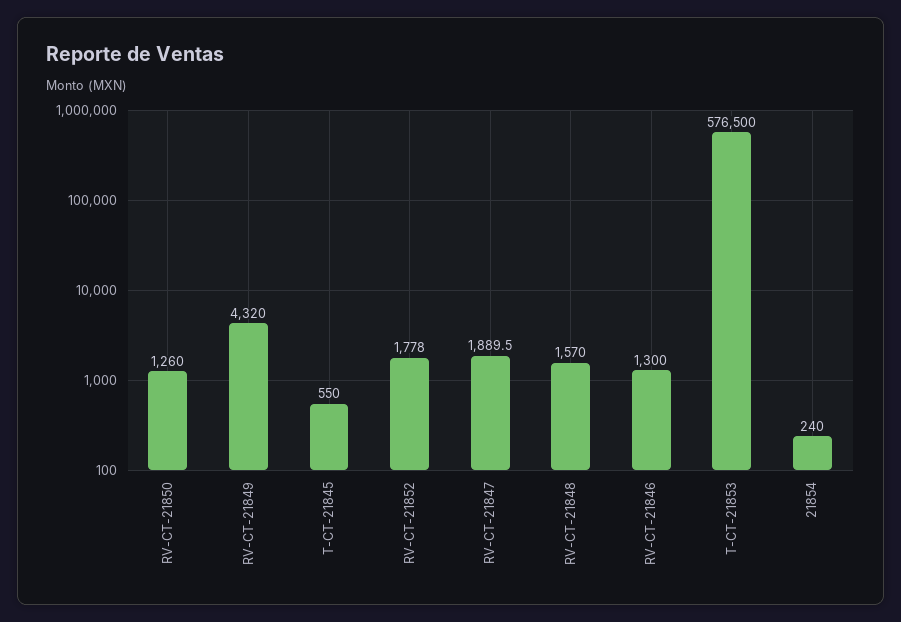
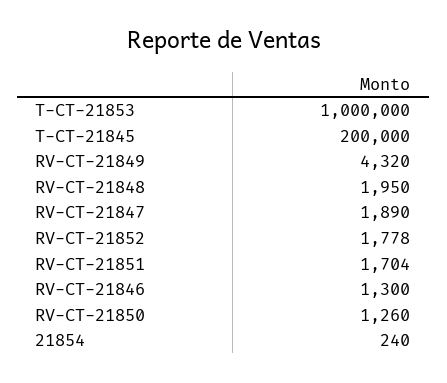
T-CT-21845: 550 -> 200000
RV-CT-21847: 1889.5 -> 1890
RV-CT-21848: 1570 -> 1950
T-CT-21853: 576500 -> 1000000
RV-CT-21851: none -> 1704

